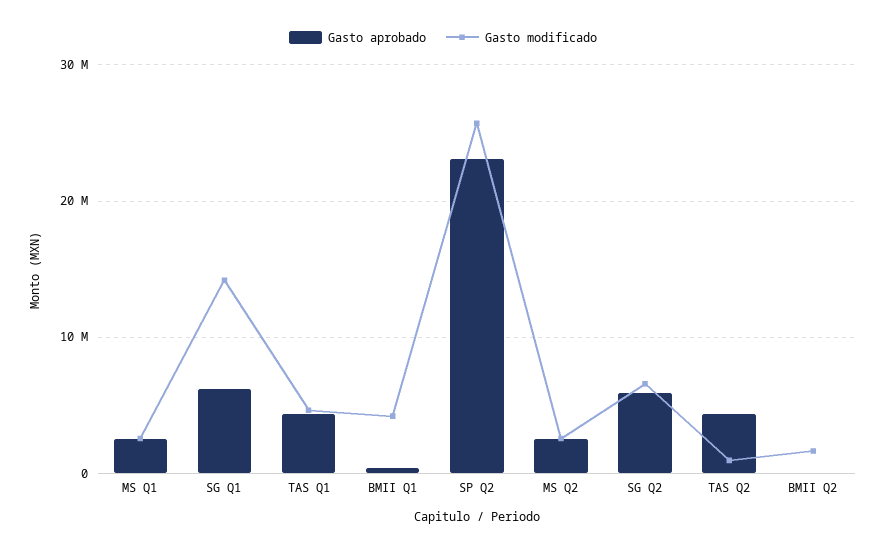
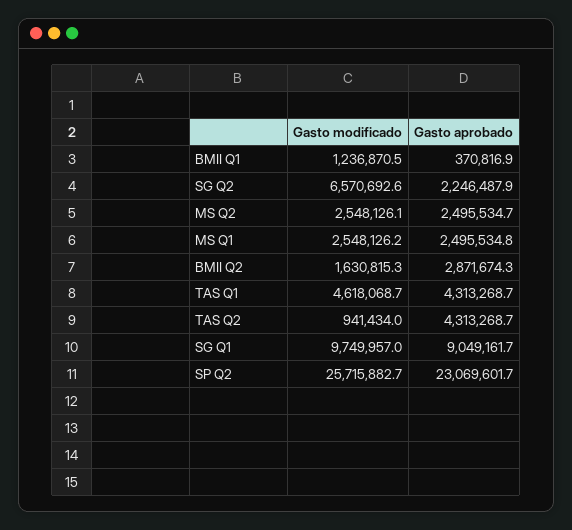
Gasto aprobado, SG Q1: 6000000 -> 9049161.7
Gasto modificado, SG Q1: 14000000 -> 9749957
Gasto modificado, BMII Q1: 4000000 -> 1236870.5
Gasto aprobado, SG Q2: 6000000 -> 2246487.9
Gasto aprobado, BMII Q2: 0 -> 2871674.3

